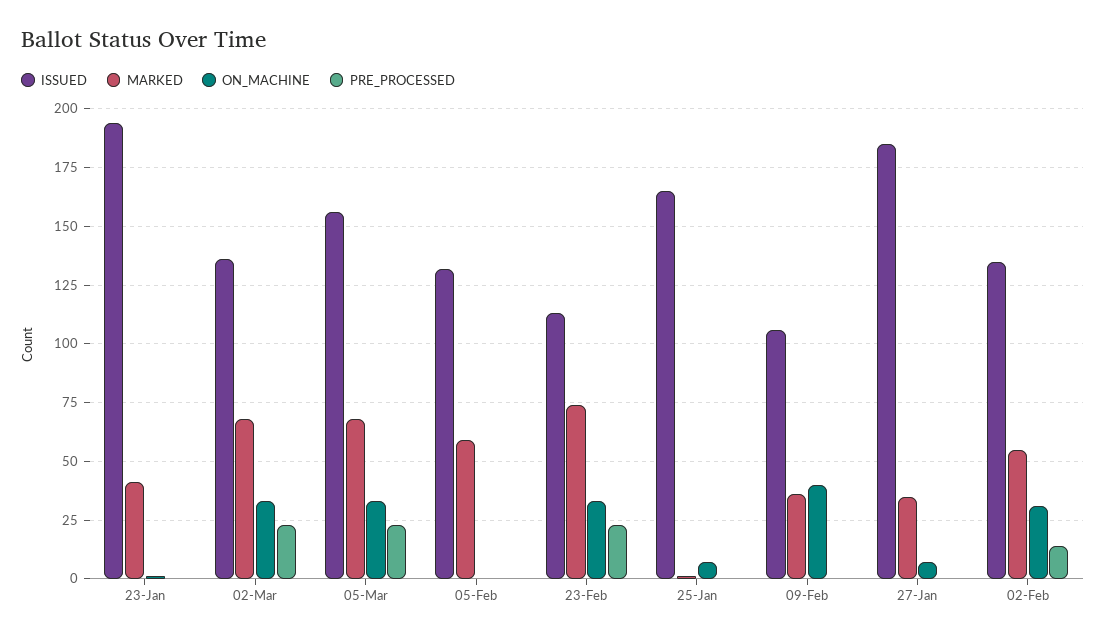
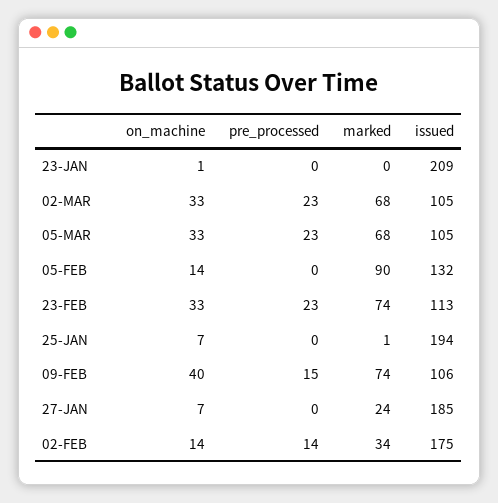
ISSUED, 23-Jan: 195 -> 209
MARKED, 23-Jan: 40 -> 0
ISSUED, 02-Mar: 135 -> 105
ISSUED, 05-Mar: 155 -> 105
MARKED, 05-Feb: 60 -> 90
ON_MACHINE, 05-Feb: 0 -> 14
ISSUED, 25-Jan: 165 -> 194
MARKED, 09-Feb: 35 -> 74
PRE_PROCESSED, 09-Feb: 0 -> 15
MARKED, 27-Jan: 35 -> 24
ISSUED, 02-Feb: 135 -> 175
MARKED, 02-Feb: 55 -> 34
ON_MACHINE, 02-Feb: 30 -> 14

